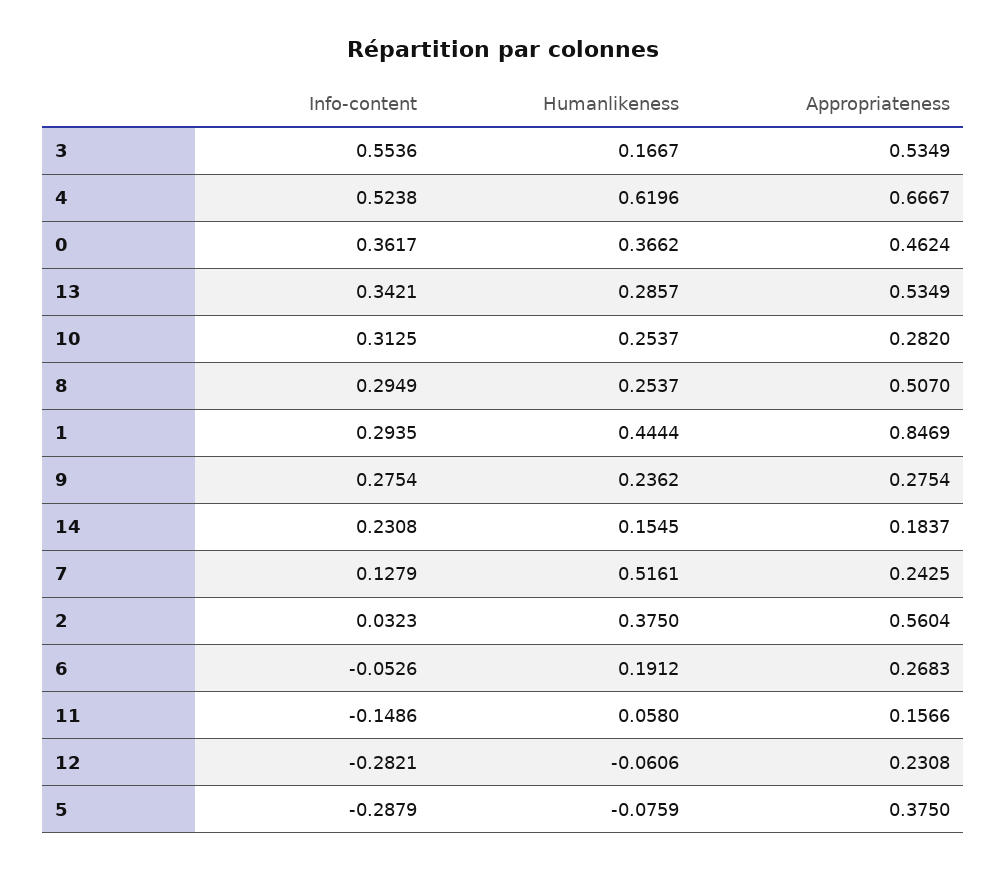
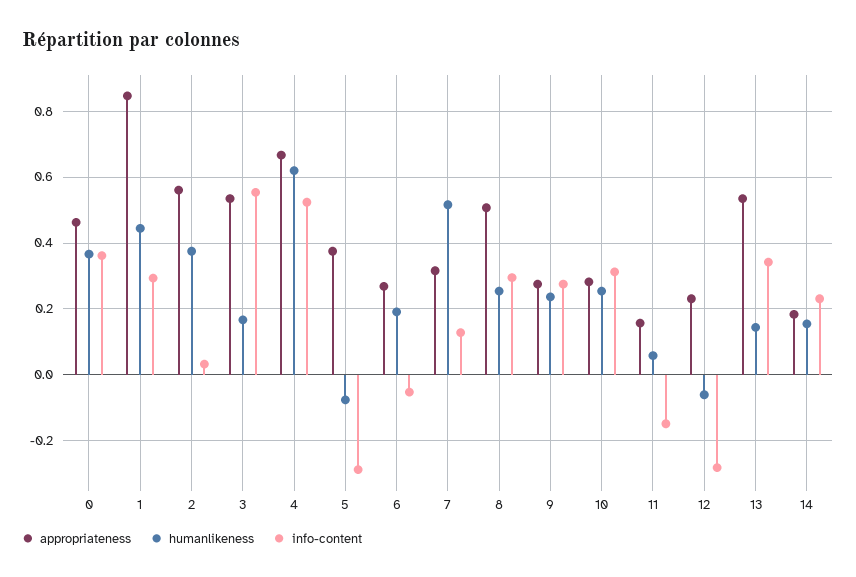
Humanlikeness, 13: 0.2857 -> 0.14
Appropriateness, 7: 0.2425 -> 0.32

